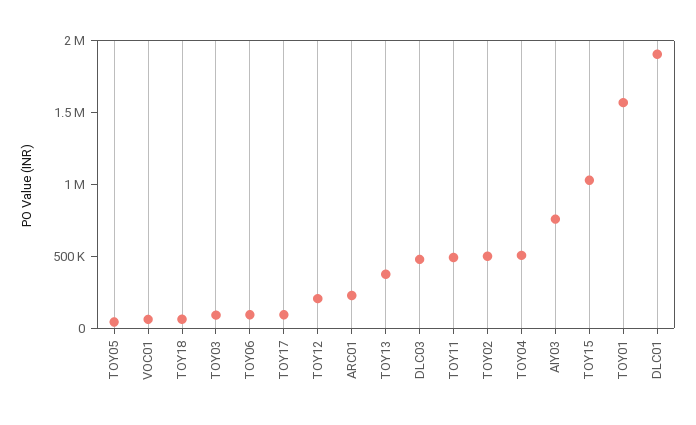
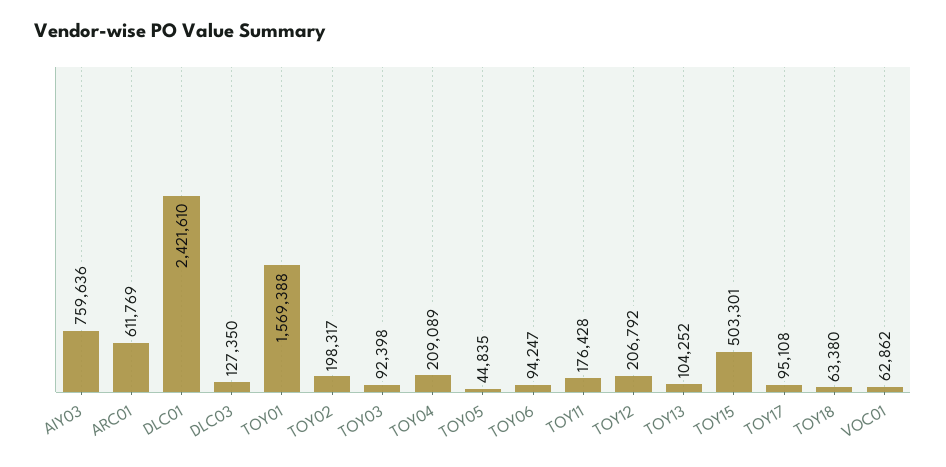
ARC01: 200000 -> 611769
TOY13: 400000 -> 104252
DLC03: 500000 -> 127350
TOY11: 500000 -> 176428
TOY02: 500000 -> 198317
TOY04: 500000 -> 209089
TOY15: 1000000 -> 503301
DLC01: 1900000 -> 2421610

